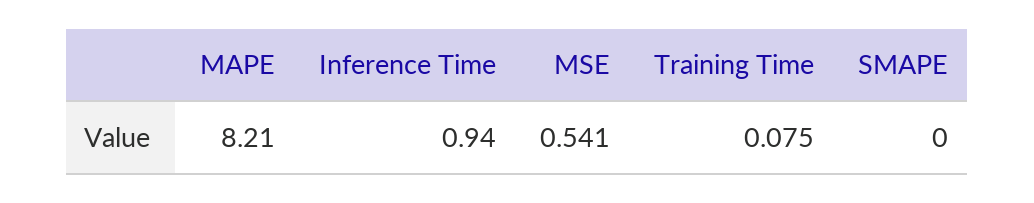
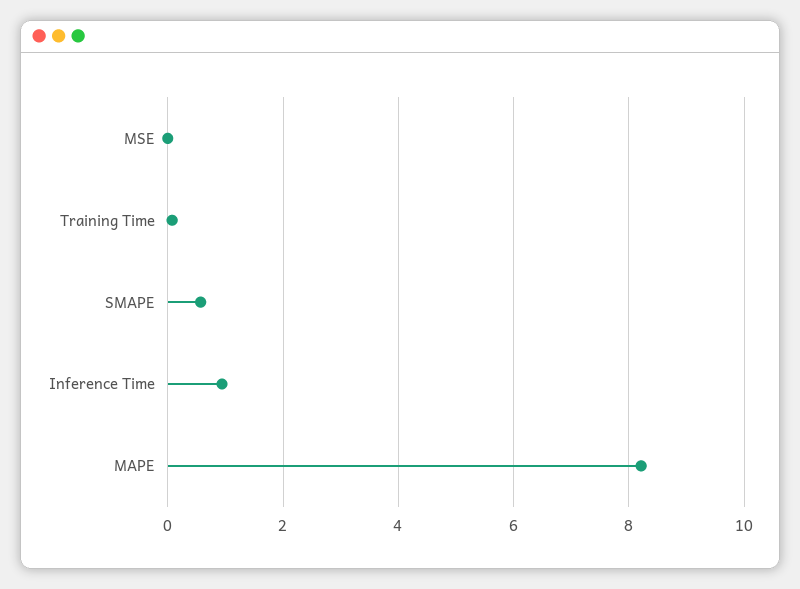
MSE: 0.541 -> 0
SMAPE: 0 -> 0.6

